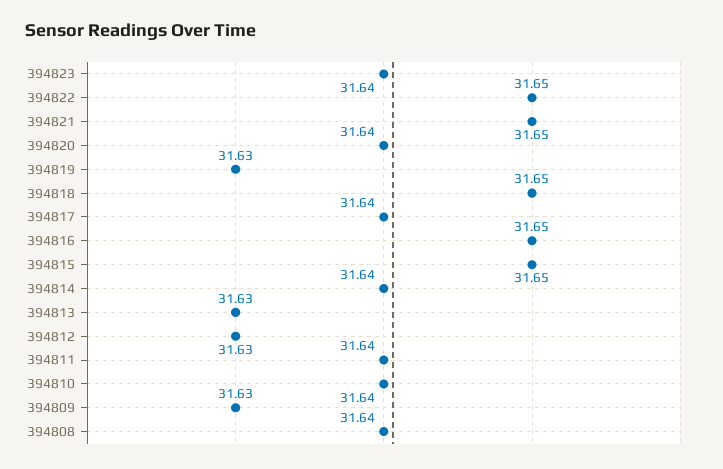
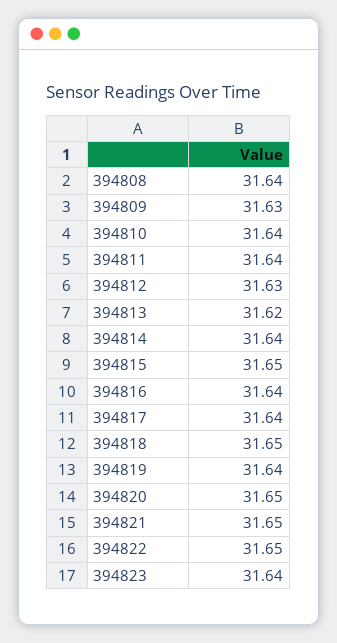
394820: 31.64 -> 31.65
394819: 31.63 -> 31.64
394816: 31.65 -> 31.64
394813: 31.63 -> 31.62

